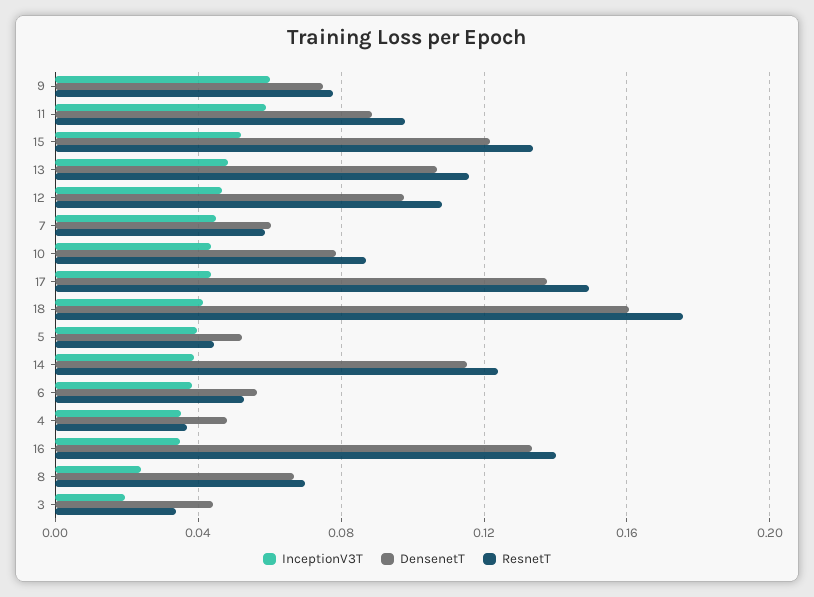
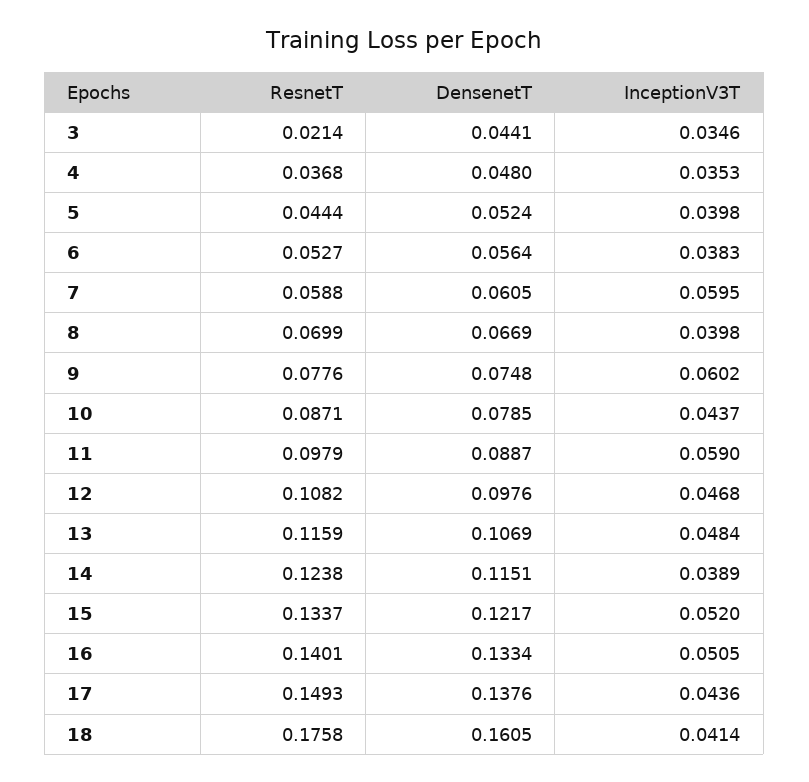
InceptionV3T, 7: 0.045 -> 0.0595
InceptionV3T, 16: 0.035 -> 0.0505
InceptionV3T, 8: 0.025 -> 0.0398
InceptionV3T, 3: 0.02 -> 0.0346
ResnetT, 3: 0.035 -> 0.0214

